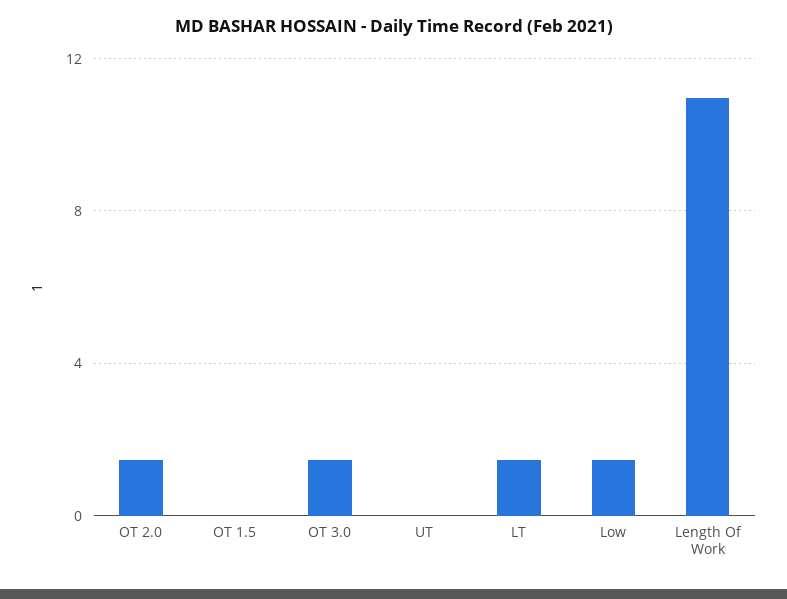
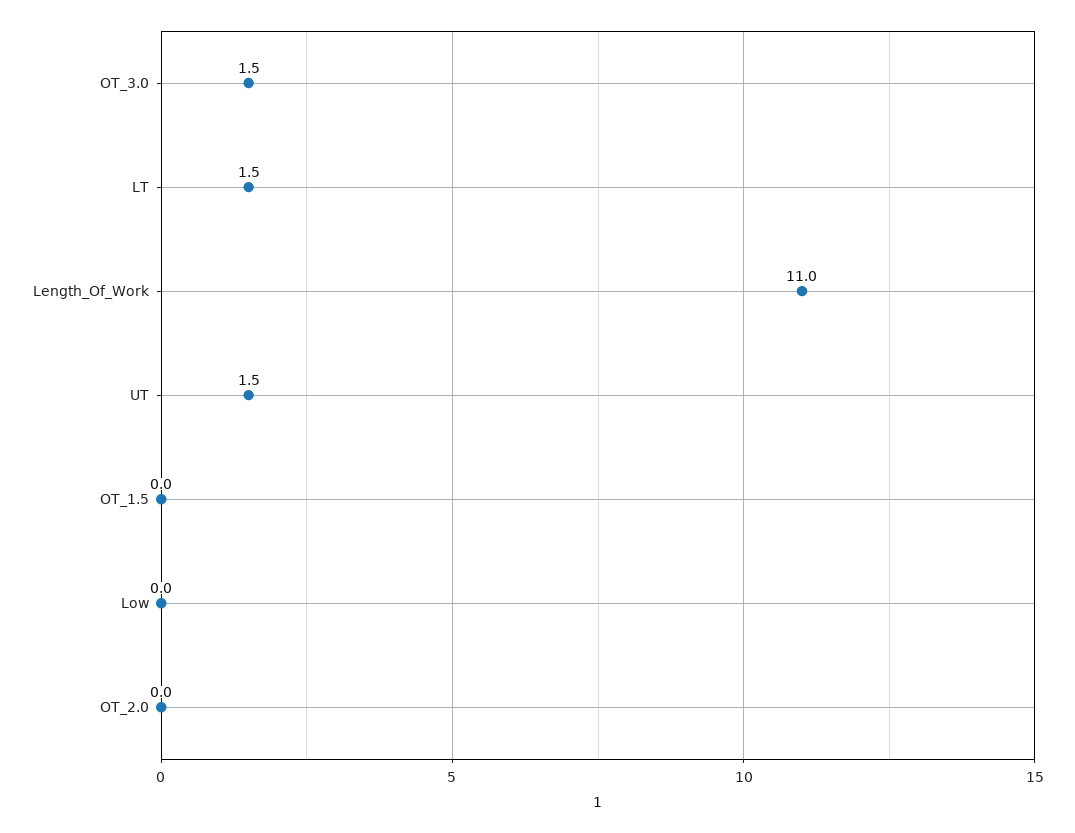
OT 2.0: 1.5 -> 0
UT: 0 -> 1.5
Low: 1.5 -> 0

